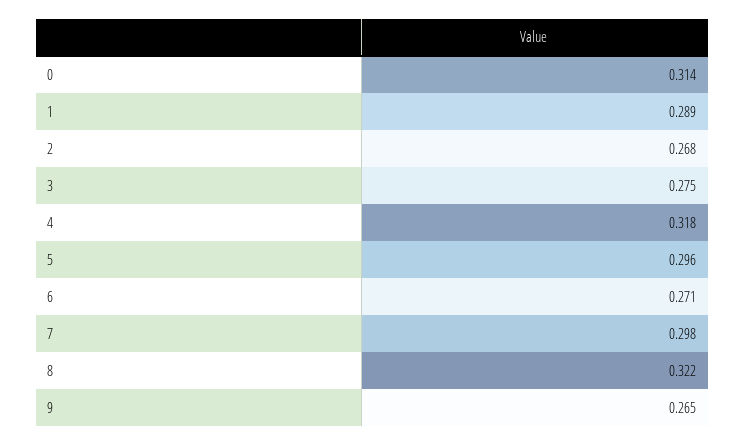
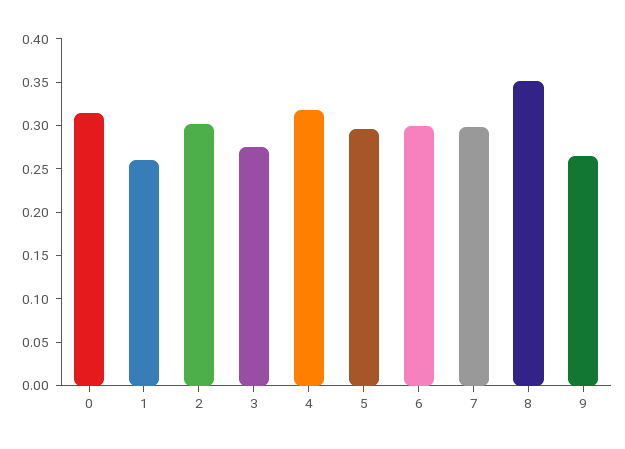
1: 0.289 -> 0.26
2: 0.268 -> 0.3
6: 0.271 -> 0.3
8: 0.322 -> 0.35

